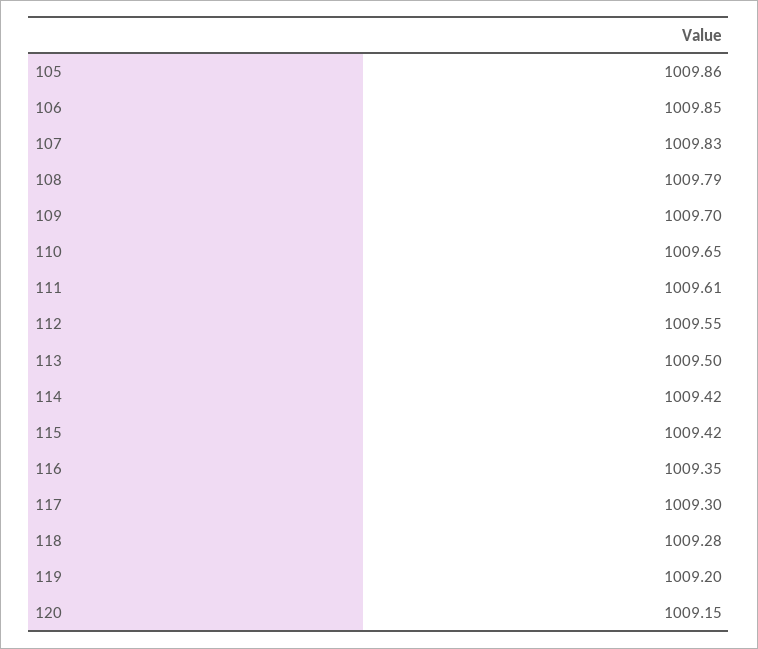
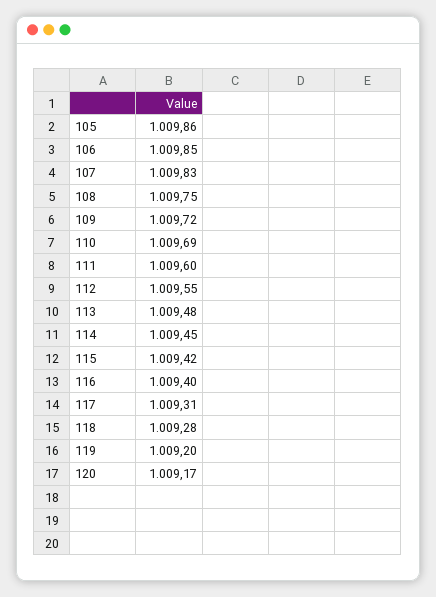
108: 1009.79 -> 1009.75
109: 1009.7 -> 1009.72
110: 1009.65 -> 1009.69
111: 1009.61 -> 1009.6
113: 1009.5 -> 1009.48
114: 1009.42 -> 1009.45
116: 1009.35 -> 1009.4
117: 1009.3 -> 1009.31
120: 1009.15 -> 1009.17

